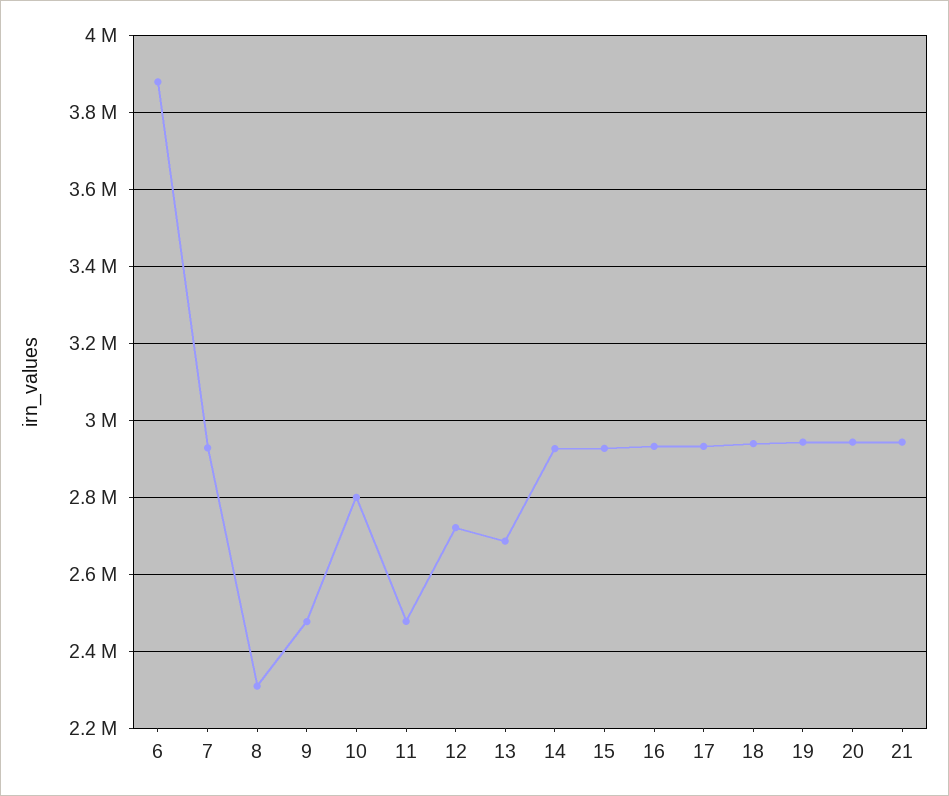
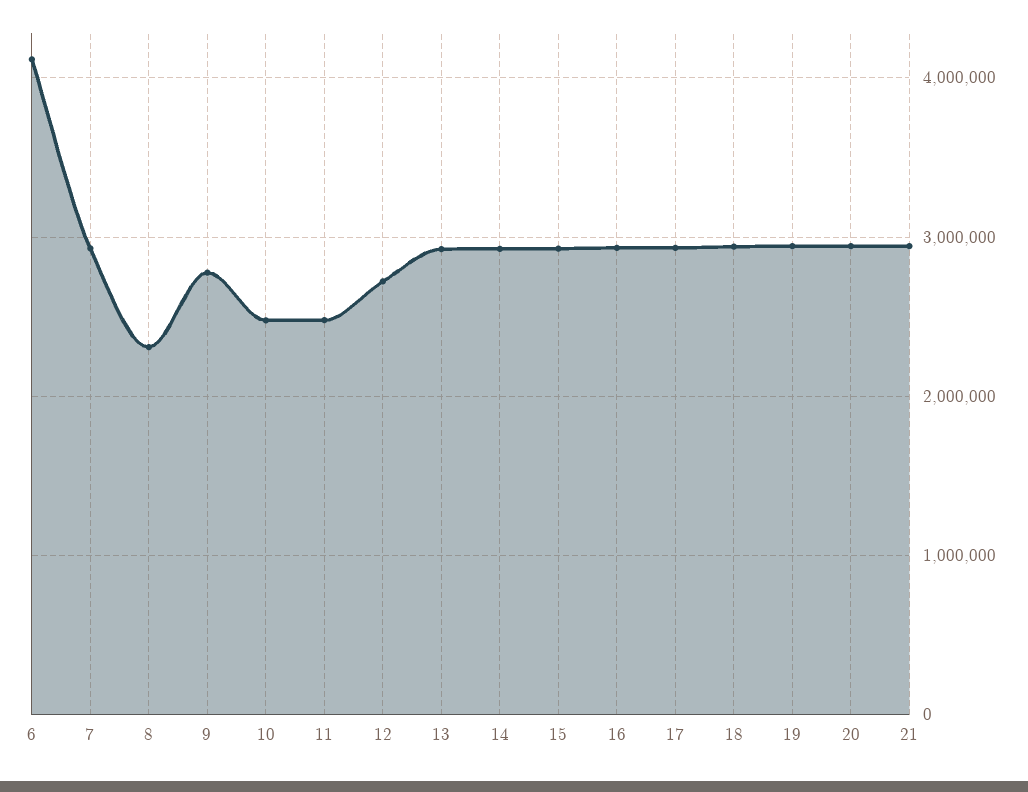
6: 3880000 -> 4100000
9: 2480000 -> 2800000
10: 2800000 -> 2500000
13: 2680000 -> 2900000

